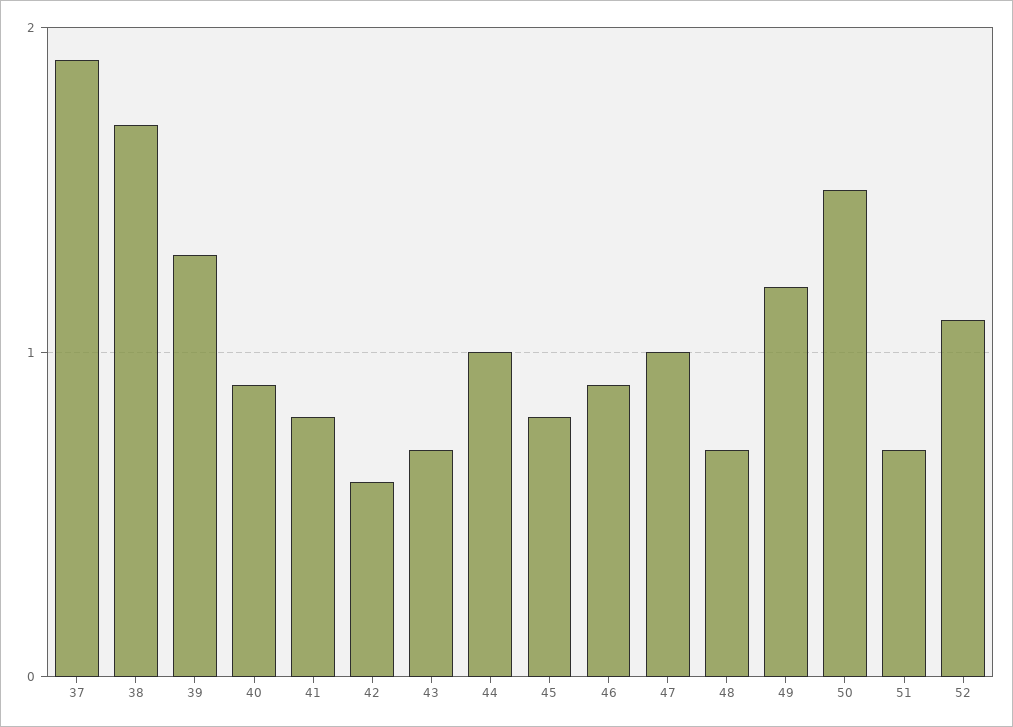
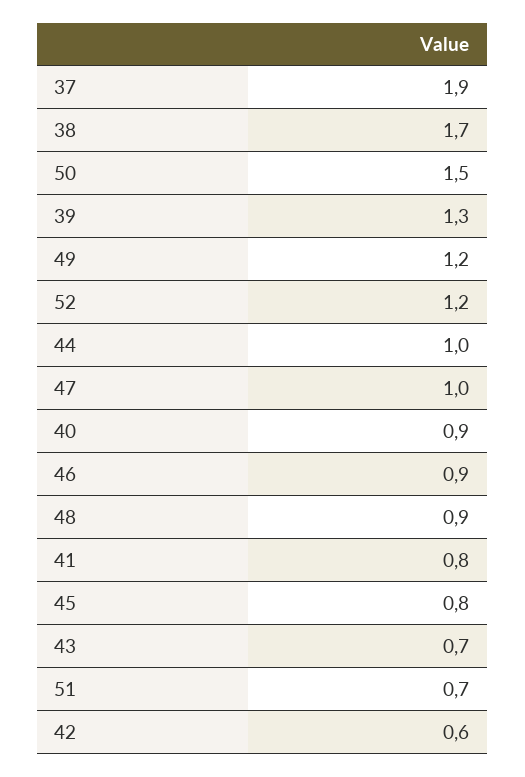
48: 0.7 -> 0.9
52: 1.1 -> 1.2

